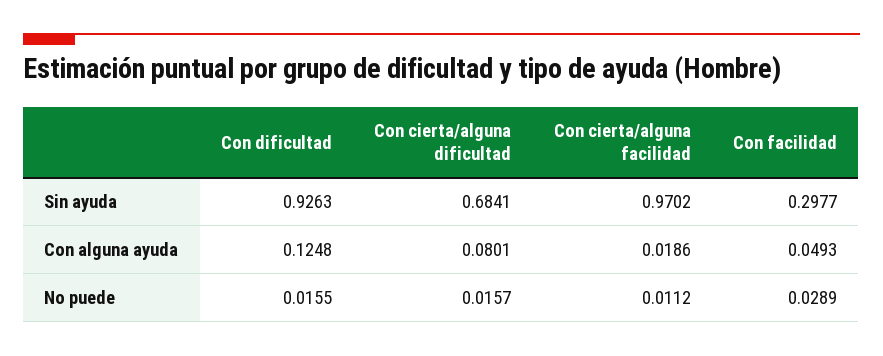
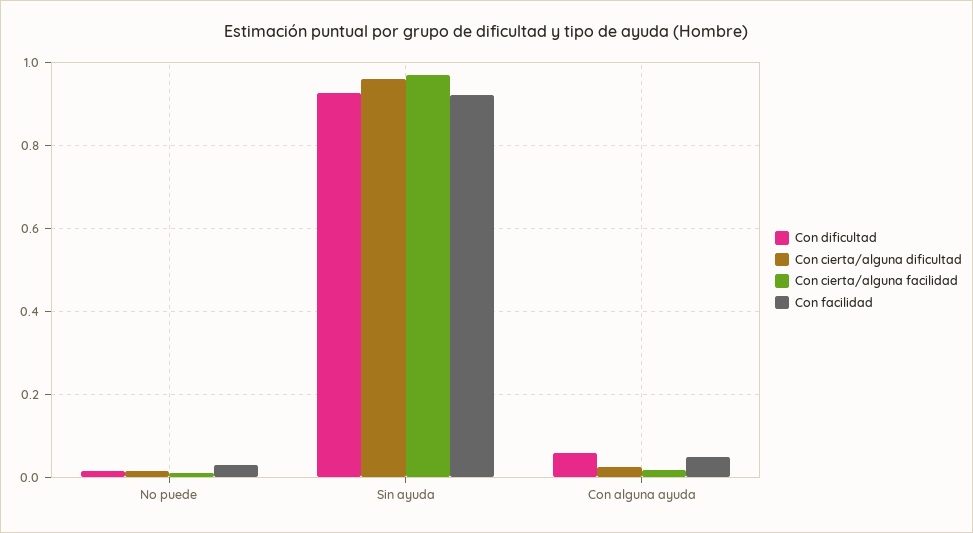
Con cierta/alguna dificultad, Sin ayuda: 0.6841 -> 0.96
Con facilidad, Sin ayuda: 0.2977 -> 0.92
Con dificultad, Con alguna ayuda: 0.1248 -> 0.06
Con cierta/alguna dificultad, Con alguna ayuda: 0.0801 -> 0.02

